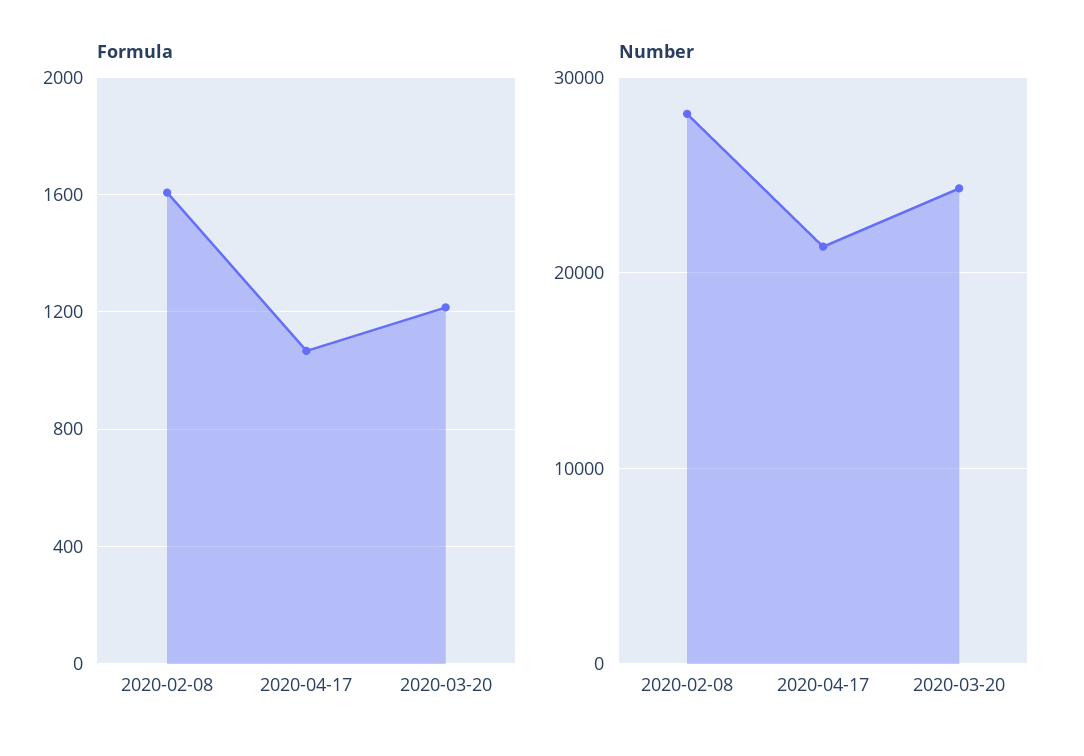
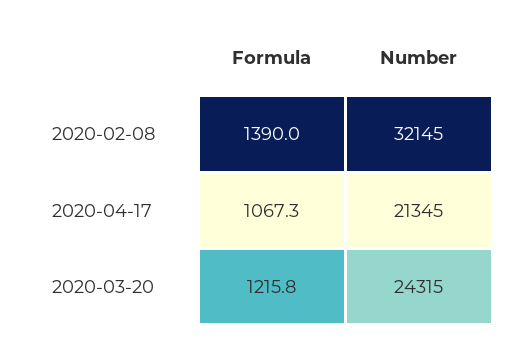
Formula, 2020-02-08: 1600 -> 1390
Number, 2020-02-08: 28000 -> 32145

